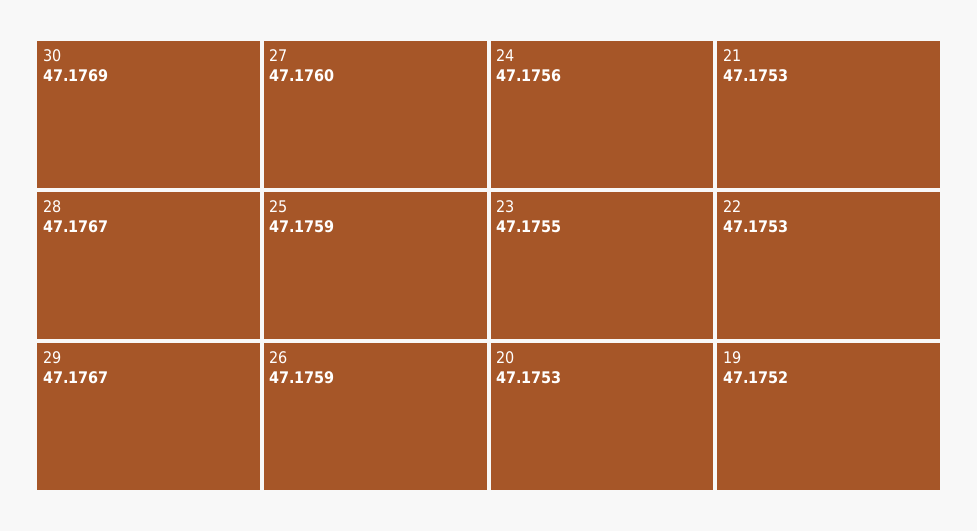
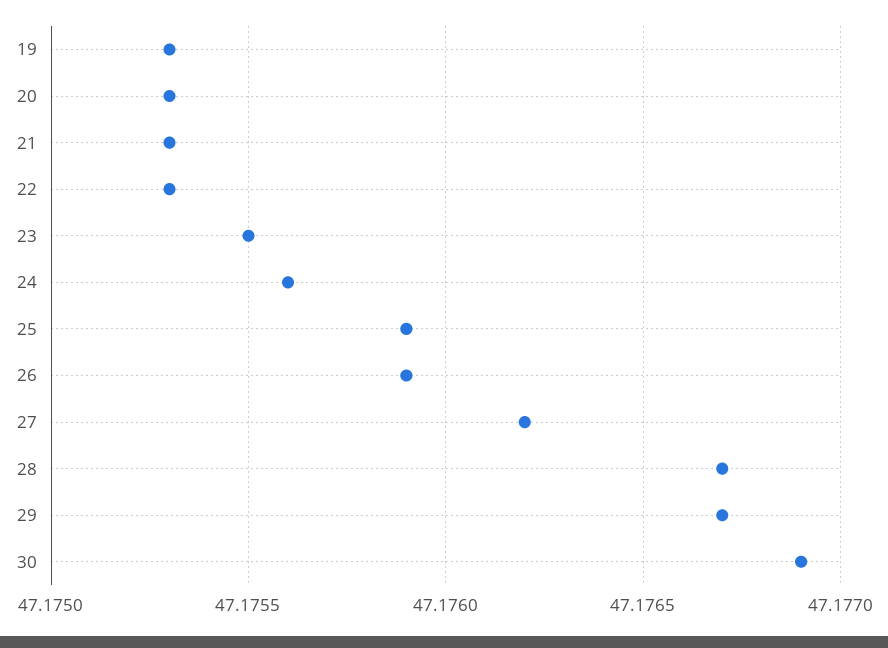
27: 47.176 -> 47.1762
19: 47.1752 -> 47.1753

